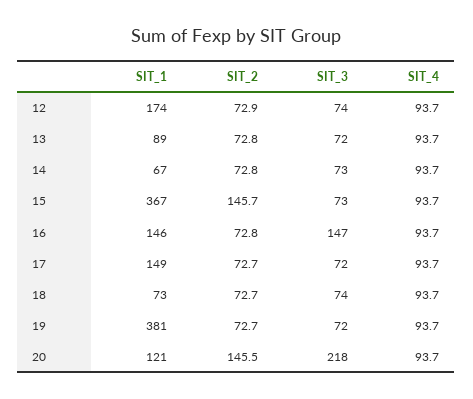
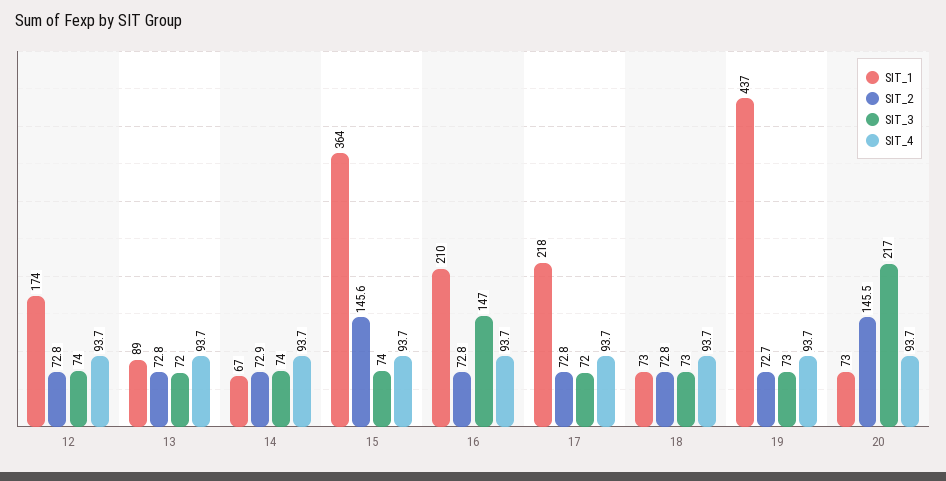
SIT_2, 12: 72.9 -> 72.8
SIT_2, 14: 72.8 -> 72.9
SIT_3, 14: 73 -> 74
SIT_1, 15: 367 -> 364
SIT_2, 15: 145.7 -> 145.6
SIT_3, 15: 73 -> 74
SIT_1, 16: 146 -> 210
SIT_1, 17: 149 -> 218
SIT_2, 17: 72.7 -> 72.8
SIT_2, 18: 72.7 -> 72.8
SIT_3, 18: 74 -> 73
SIT_1, 19: 381 -> 437
SIT_3, 19: 72 -> 73
SIT_1, 20: 121 -> 73
SIT_3, 20: 218 -> 217

